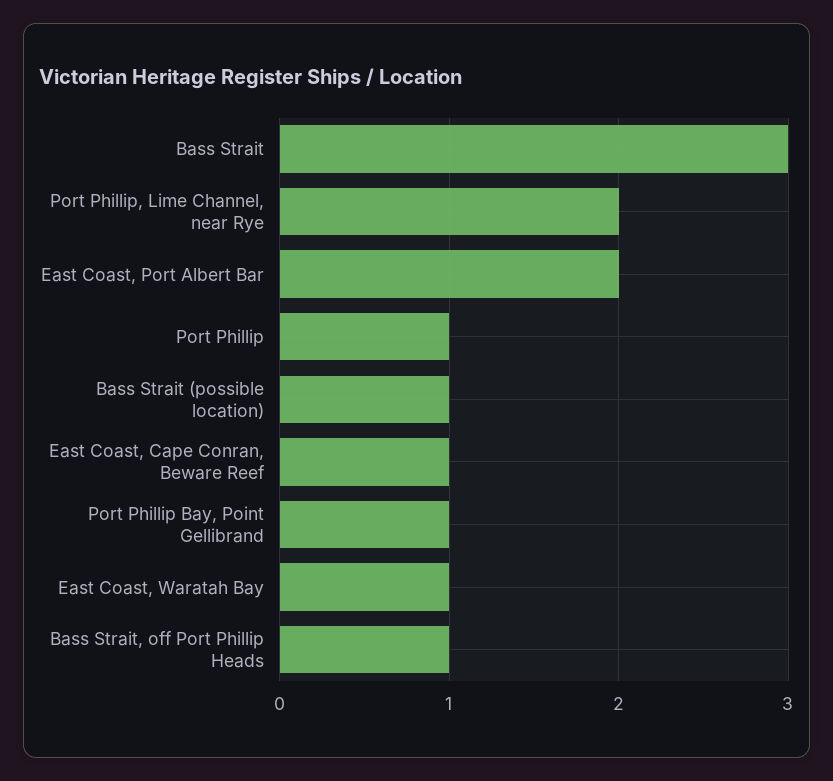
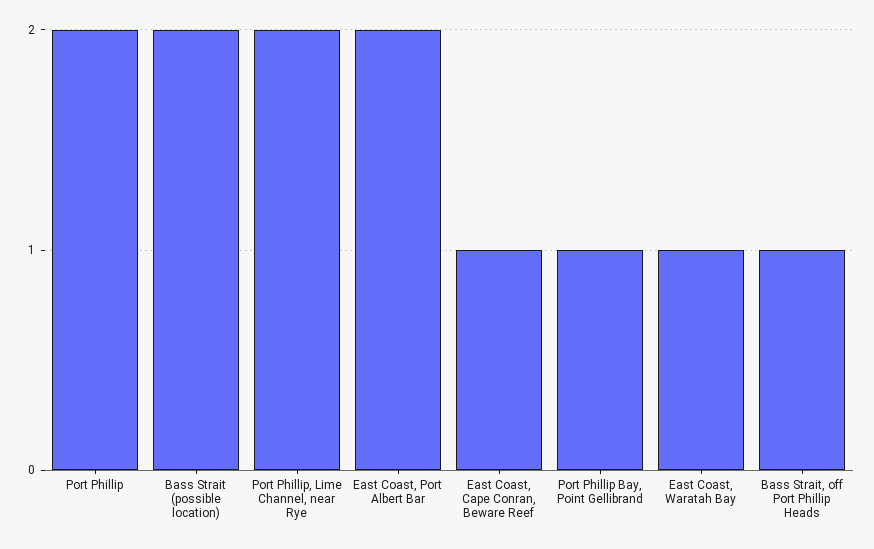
Bass Strait: 3 -> none
Port Phillip: 1 -> 2
Bass Strait (possible location): 1 -> 2

